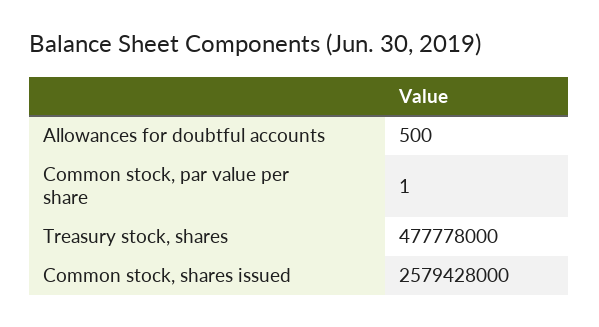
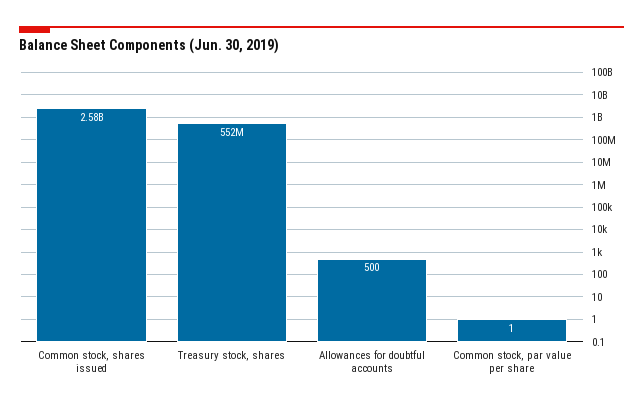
Treasury stock, shares: 477778000 -> 552000000

